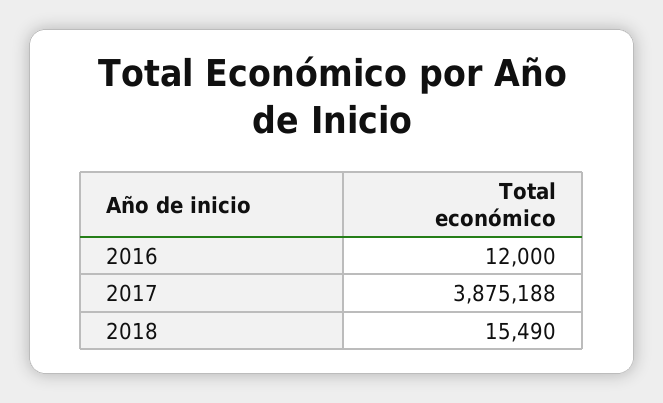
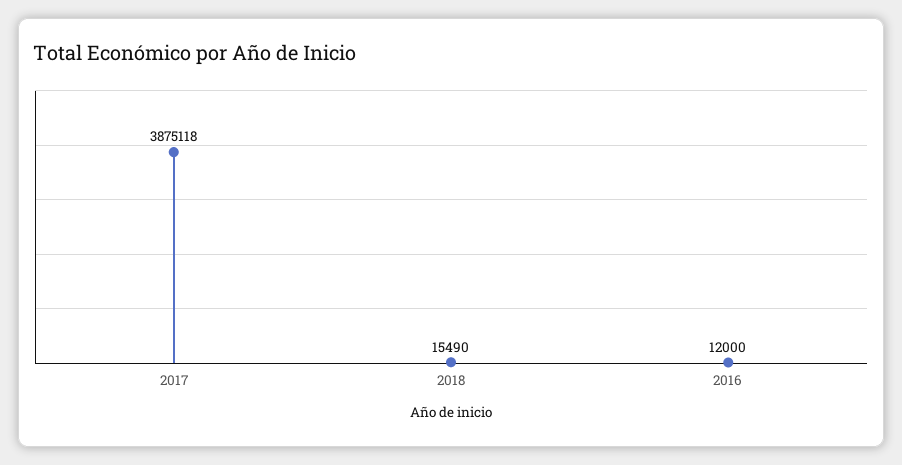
2017: 3875188 -> 3875118

